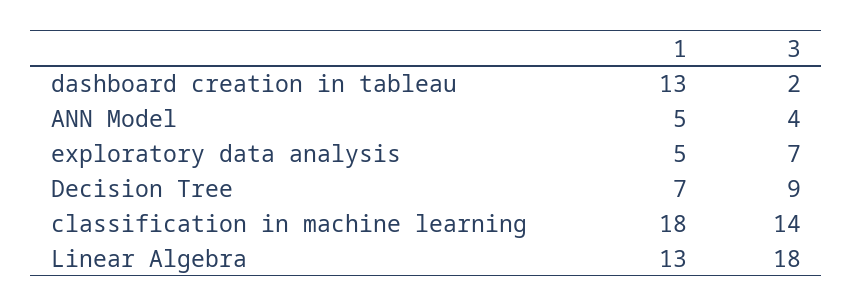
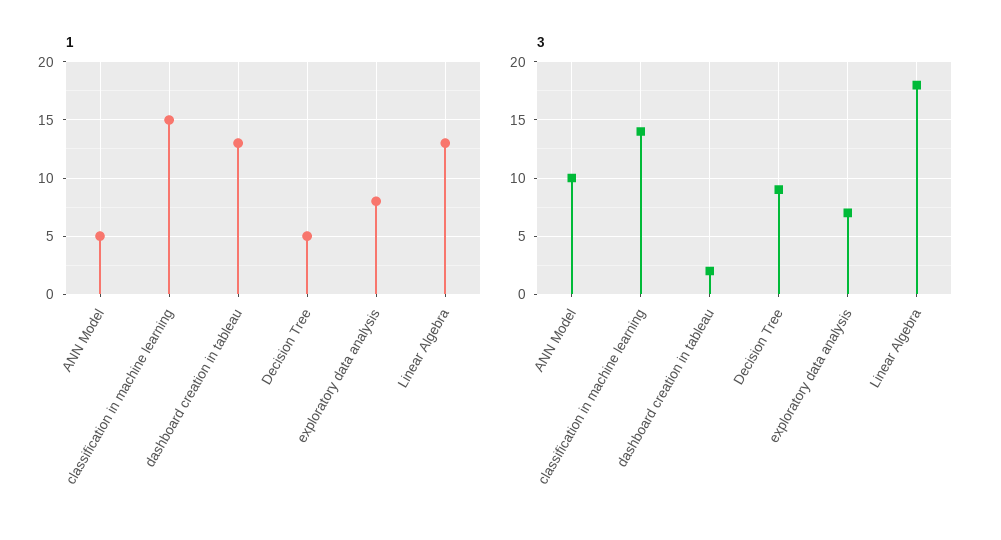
3, ANN Model: 4 -> 10
1, exploratory data analysis: 5 -> 8
1, Decision Tree: 7 -> 5
1, classification in machine learning: 18 -> 15

